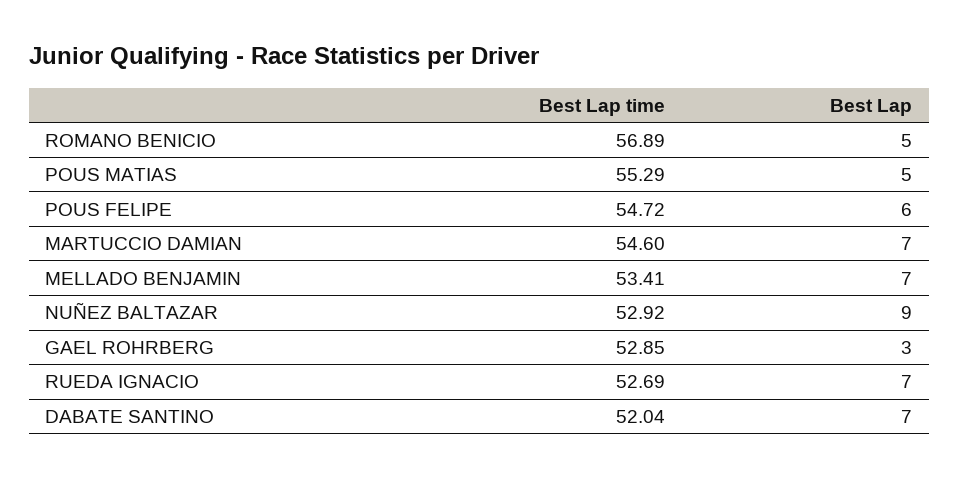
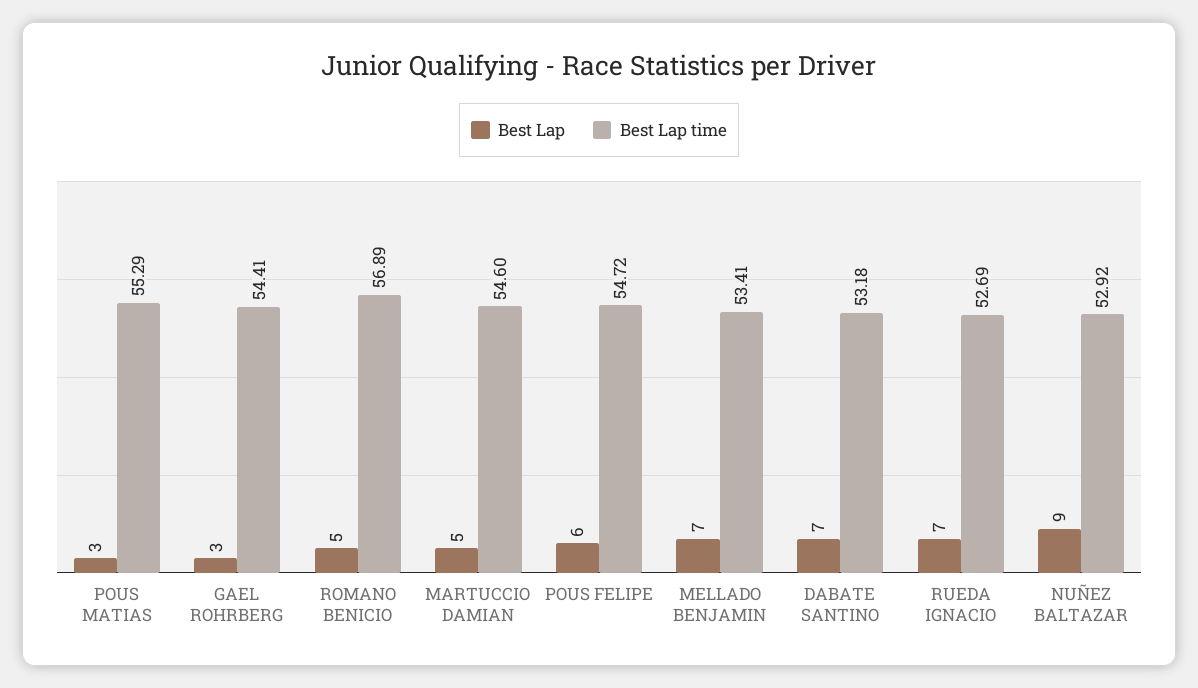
Best Lap, POUS MATIAS: 5 -> 3
Best Lap, MARTUCCIO DAMIAN: 7 -> 5
Best Lap time, GAEL ROHRBERG: 52.85 -> 54.41
Best Lap time, DABATE SANTINO: 52.04 -> 53.18

